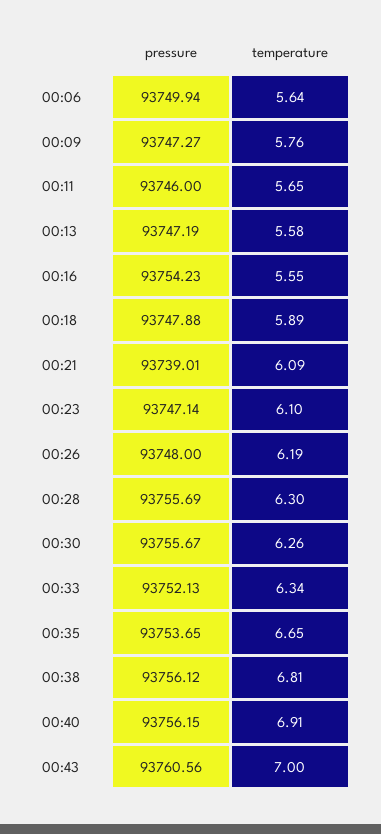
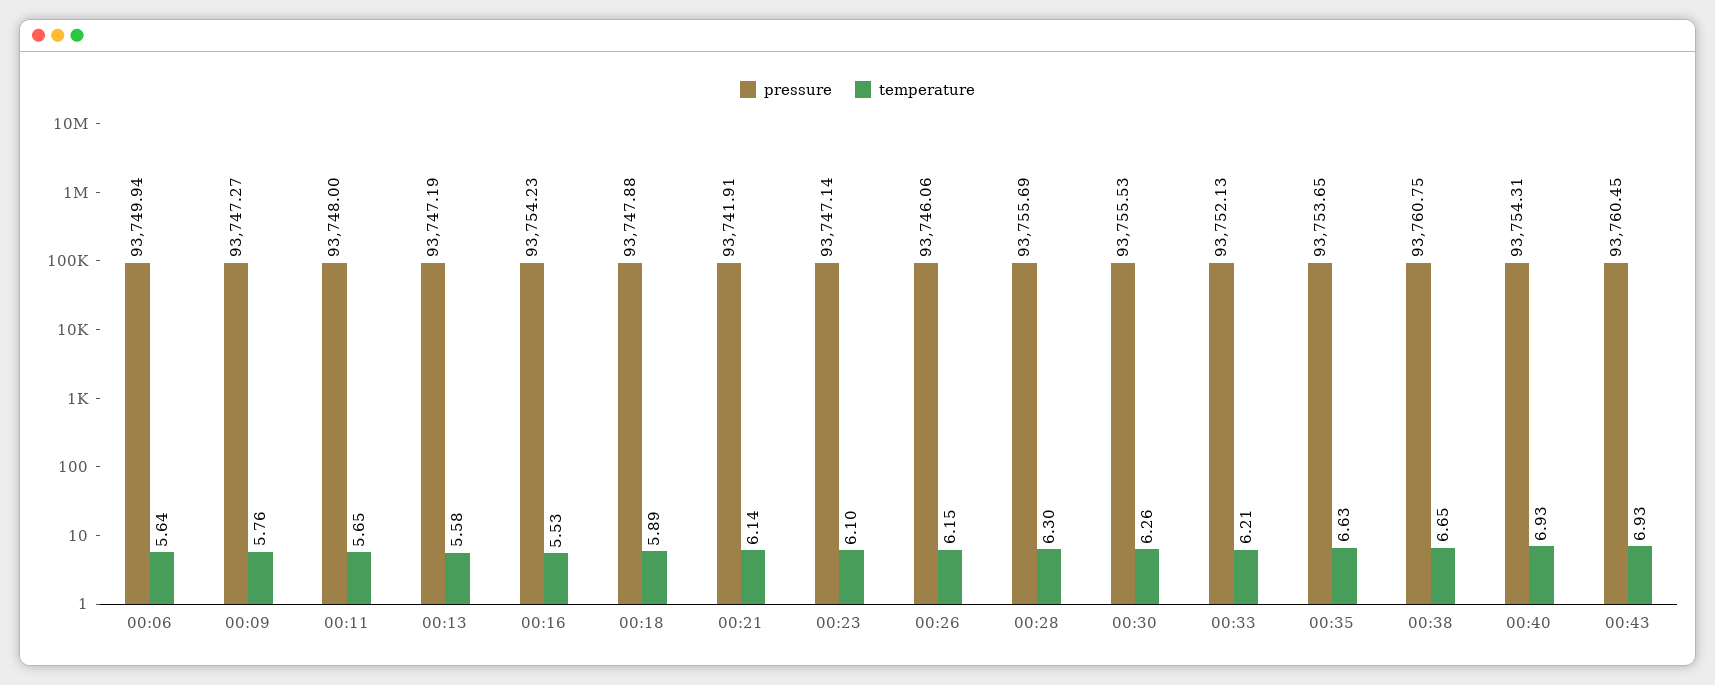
pressure, 00:11: 93746 -> 93748
temperature, 00:16: 5.55 -> 5.53
pressure, 00:21: 93739.01 -> 93741.91
temperature, 00:21: 6.09 -> 6.14
pressure, 00:26: 93748 -> 93746.06
temperature, 00:26: 6.19 -> 6.15
pressure, 00:30: 93755.67 -> 93755.53
temperature, 00:33: 6.34 -> 6.21
temperature, 00:35: 6.65 -> 6.63
pressure, 00:38: 93756.12 -> 93760.75
temperature, 00:38: 6.81 -> 6.65
pressure, 00:40: 93756.15 -> 93754.31
temperature, 00:40: 6.91 -> 6.93
pressure, 00:43: 93760.56 -> 93760.45
temperature, 00:43: 7 -> 6.93

